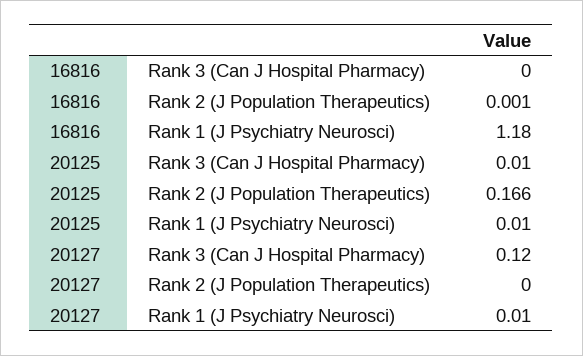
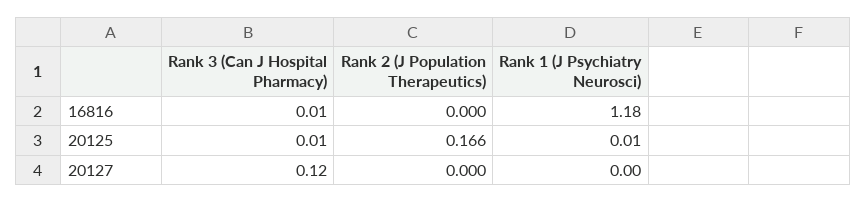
16816, Rank 3 (Can J Hospital Pharmacy): 0 -> 0.01
16816, Rank 2 (J Population Therapeutics): 0.001 -> 0
20127, Rank 1 (J Psychiatry Neurosci): 0.01 -> 0

